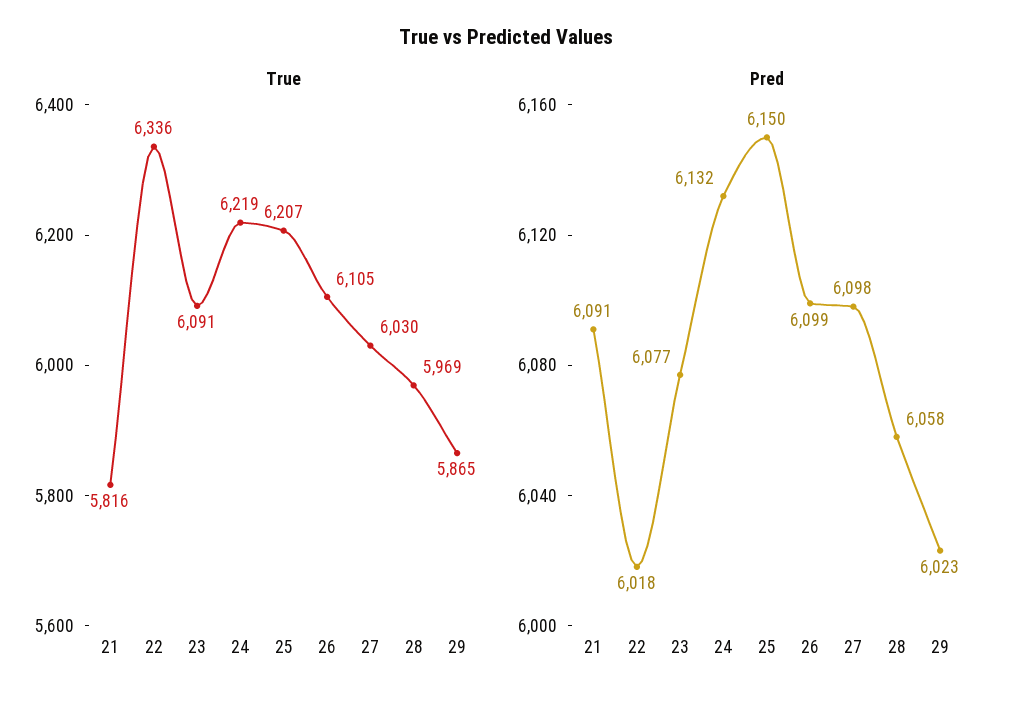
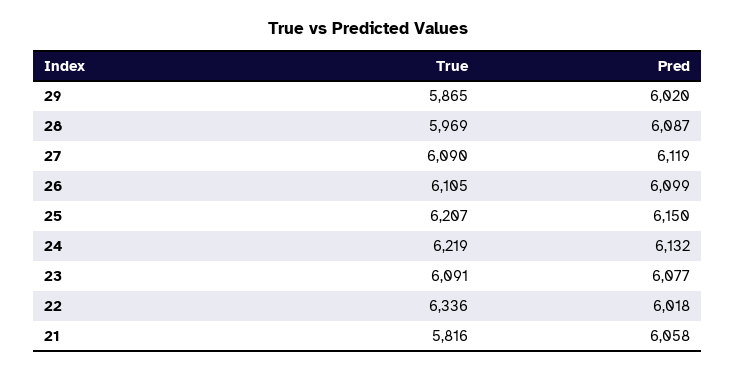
True, 27: 6030 -> 6090
Pred, 21: 6091 -> 6058
Pred, 27: 6098 -> 6119
Pred, 28: 6058 -> 6087
Pred, 29: 6023 -> 6020

